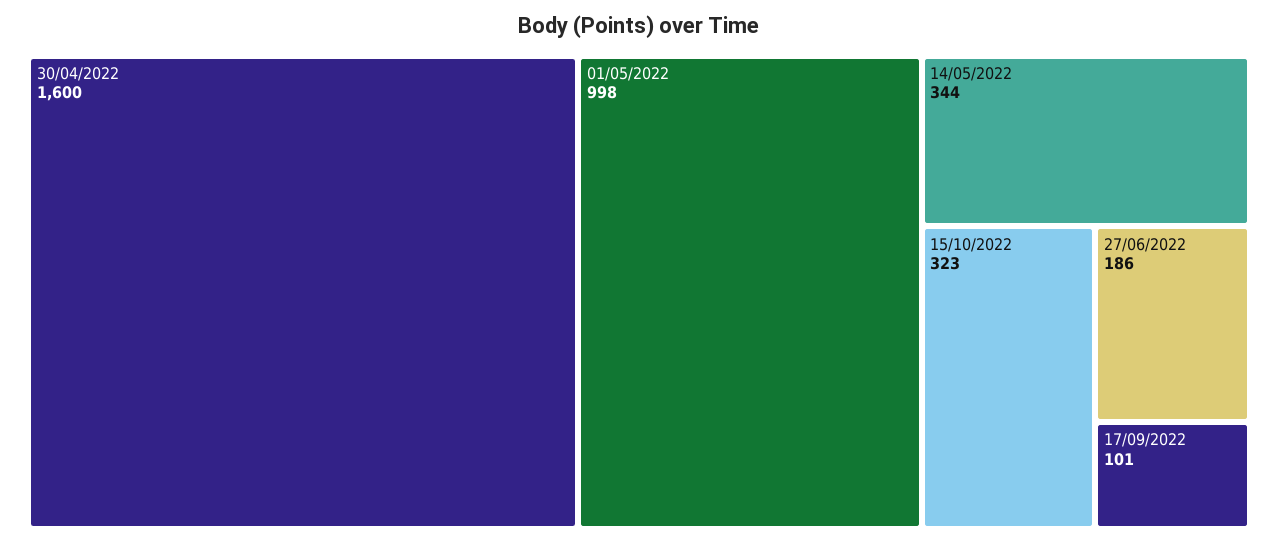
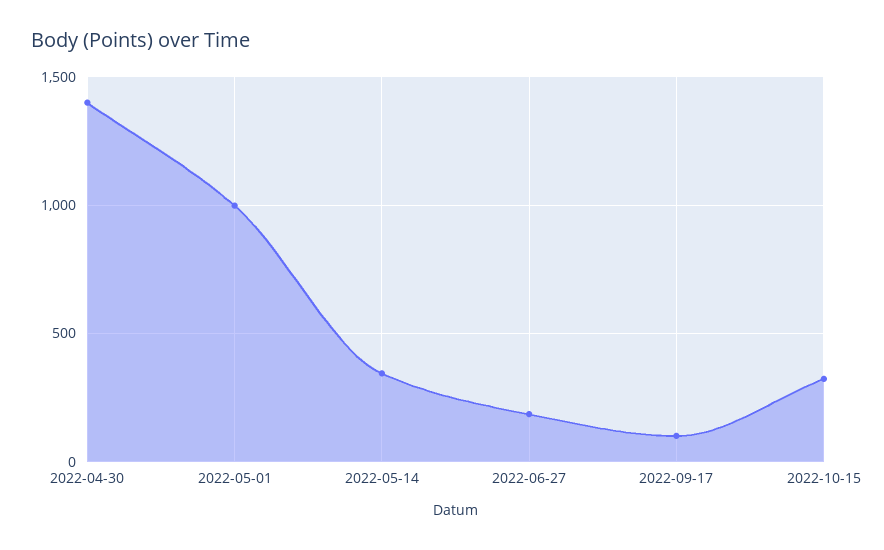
30/04/2022: 1600 -> 1400

